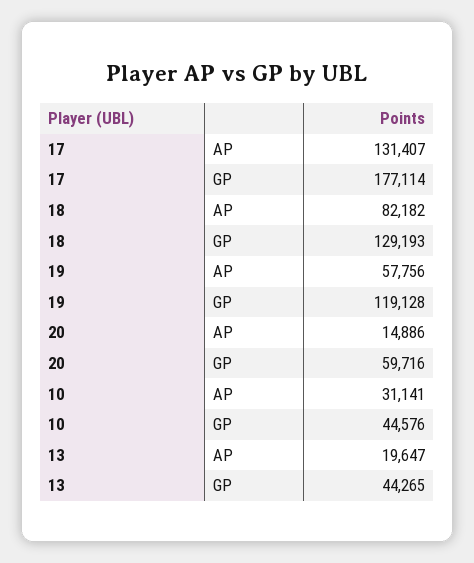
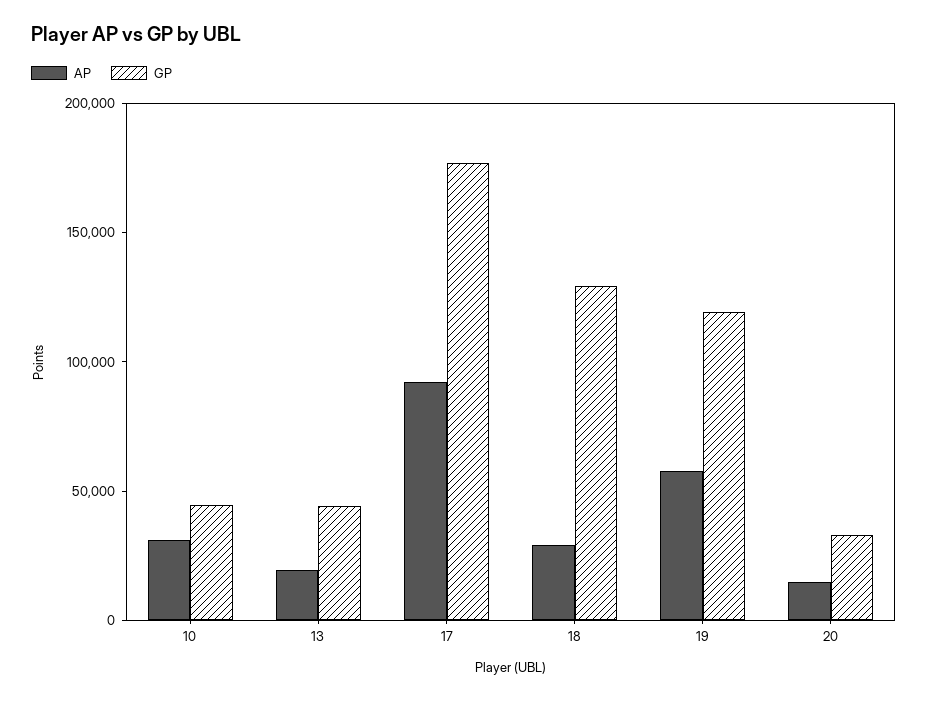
AP, 17: 131407 -> 90000
AP, 18: 82182 -> 30000
GP, 20: 59716 -> 30000

